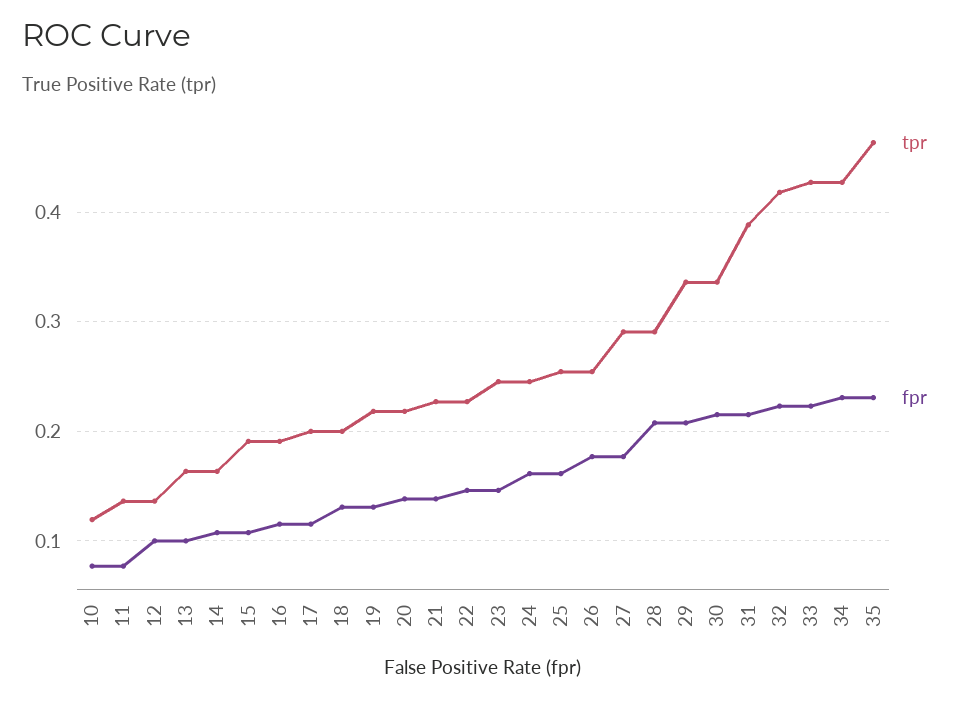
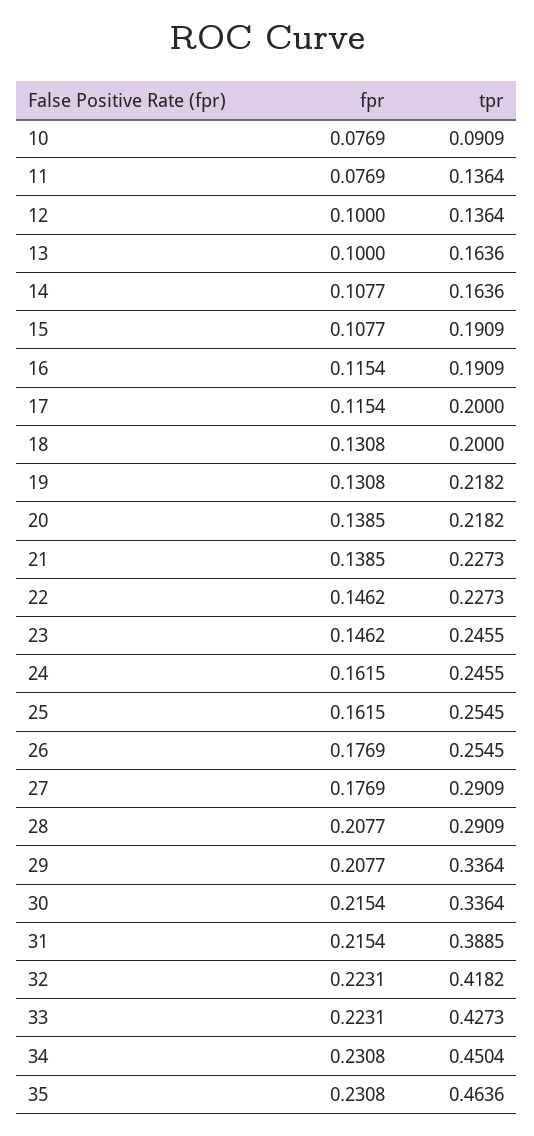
tpr, 10: 0.12 -> 0.0909
tpr, 34: 0.43 -> 0.4504

